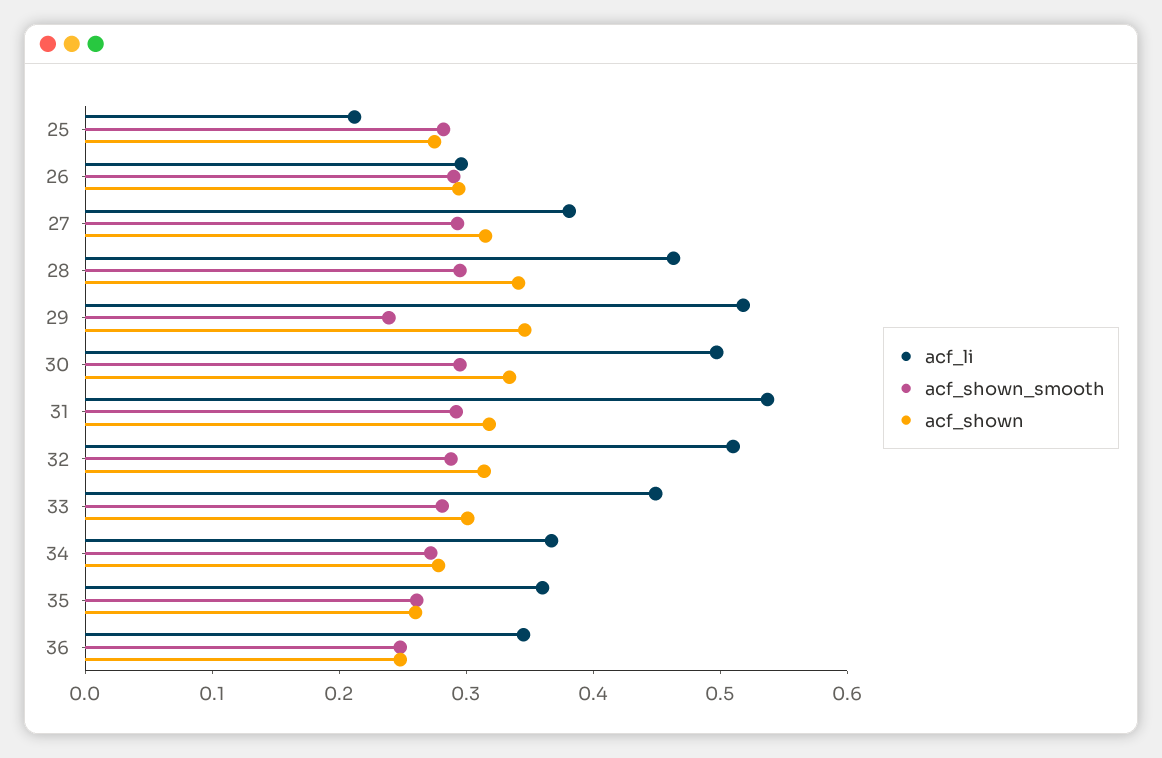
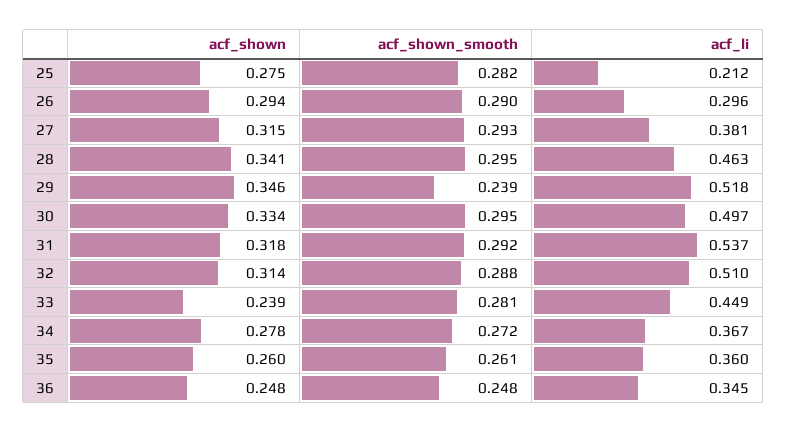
acf_shown, 33: 0.3 -> 0.239

